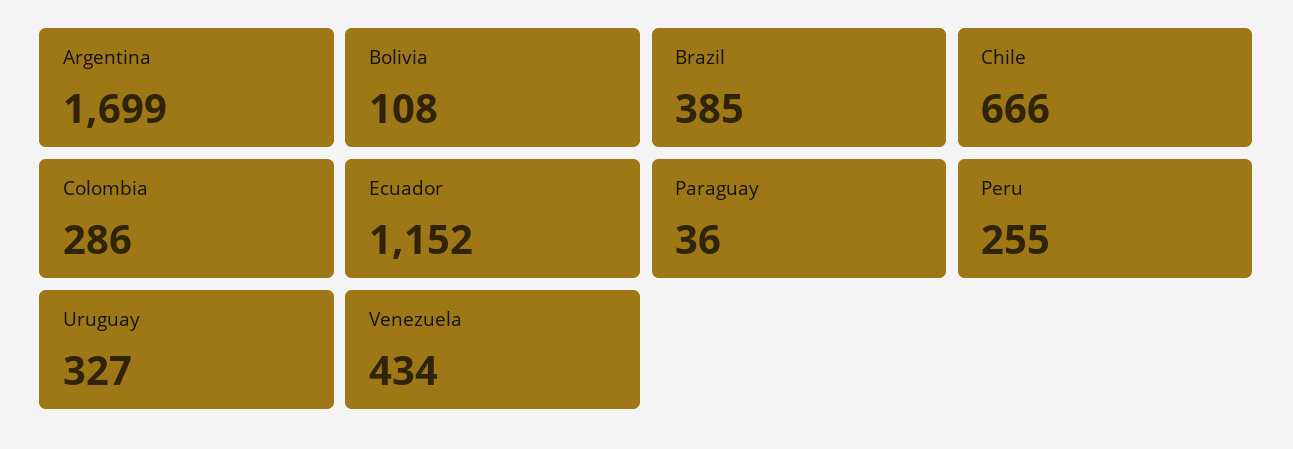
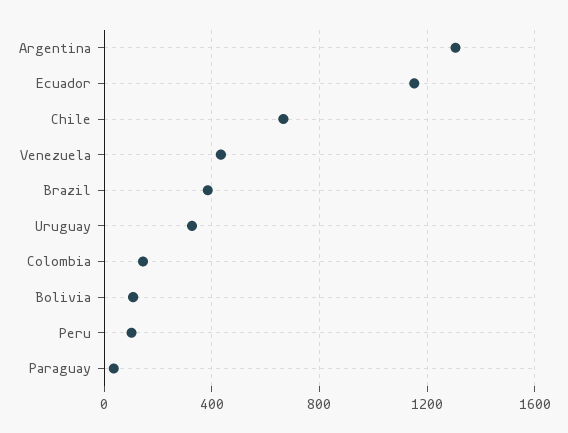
Argentina: 1699 -> 1300
Colombia: 286 -> 150
Peru: 255 -> 100

